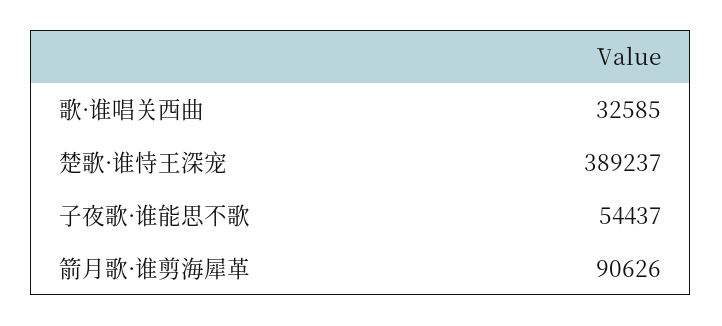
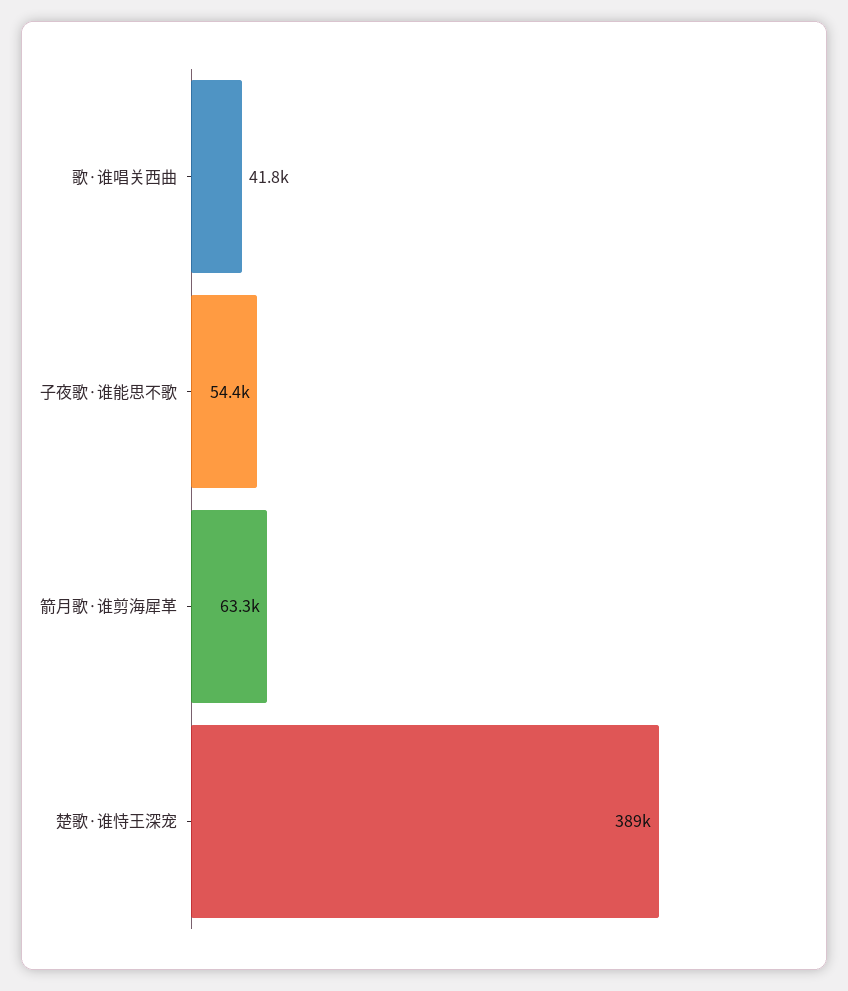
歌·谁唱关西曲: 32585 -> 41800
箭月歌·谁剪海犀革: 90626 -> 63300

